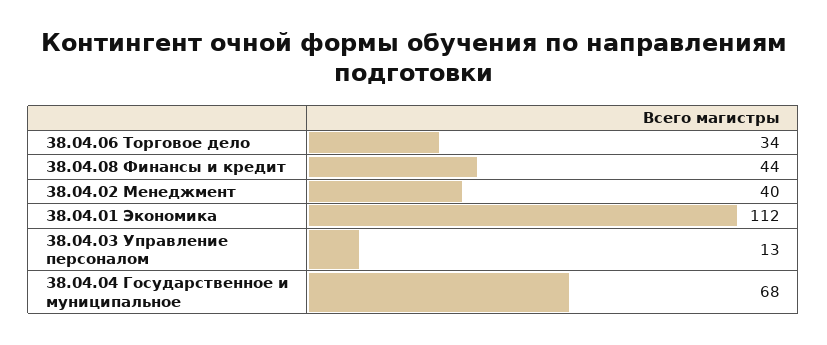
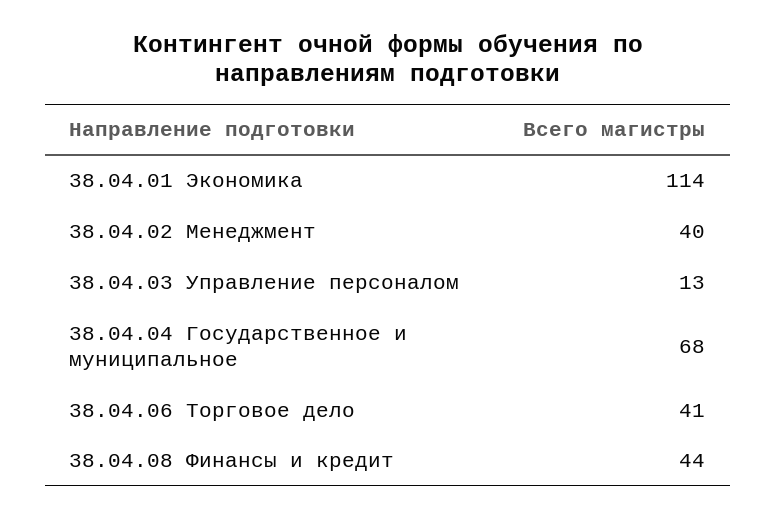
38.04.06 Торговое дело: 34 -> 41
38.04.01 Экономика: 112 -> 114

